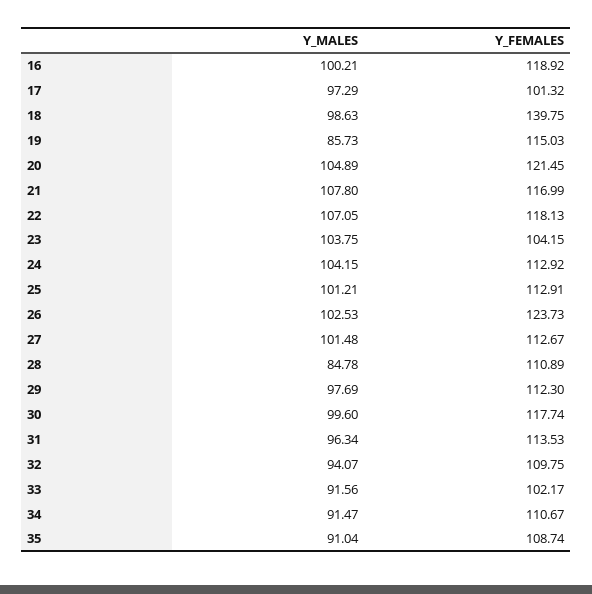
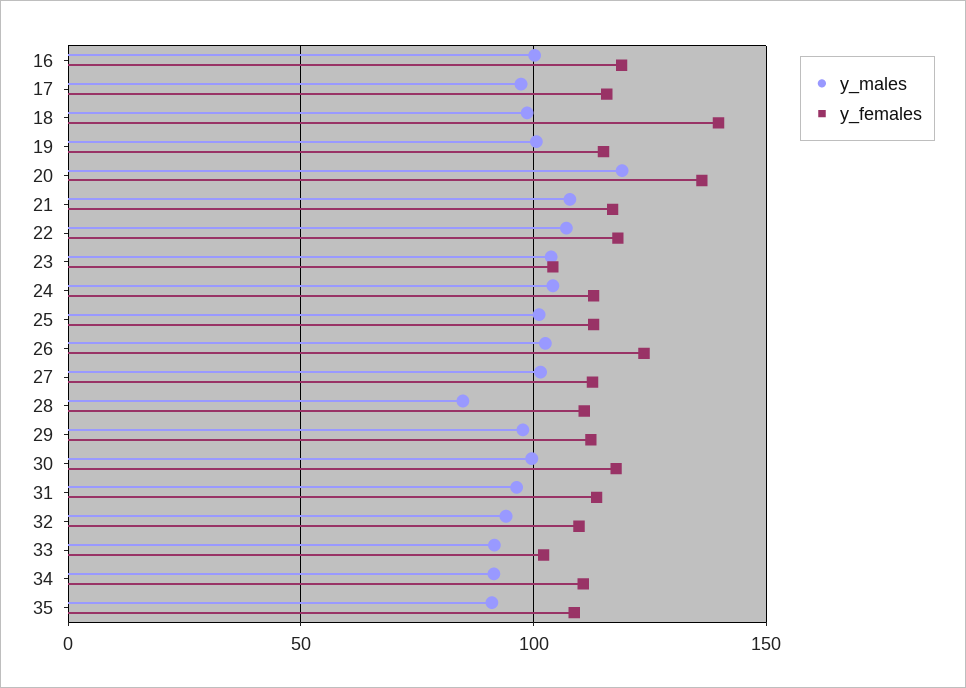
Y_FEMALES, 17: 101.32 -> 115
Y_MALES, 19: 85.73 -> 100
Y_MALES, 20: 104.89 -> 120
Y_FEMALES, 20: 121.45 -> 135

